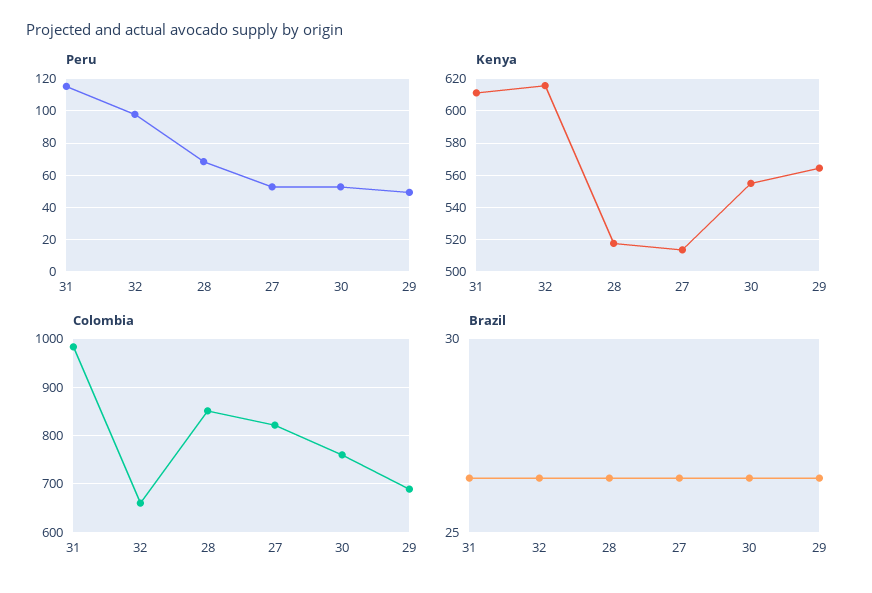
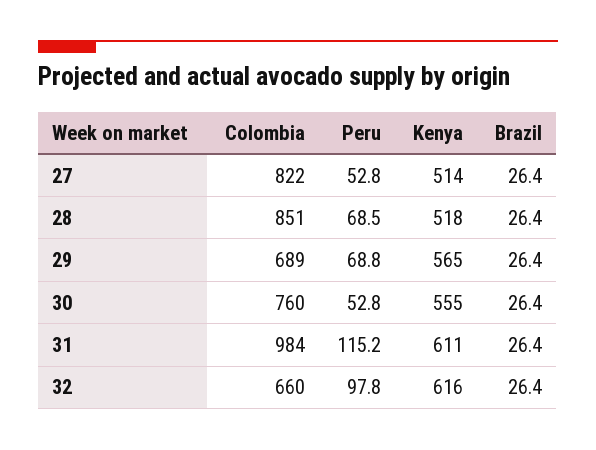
Peru, 29: 50 -> 68.8

